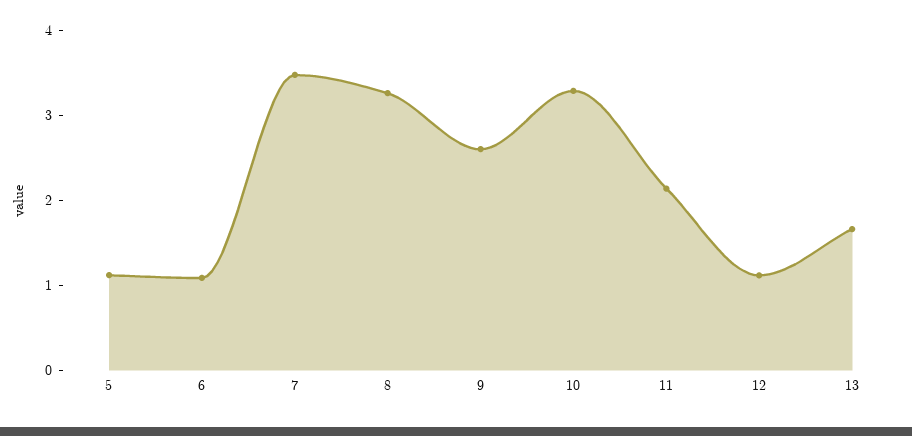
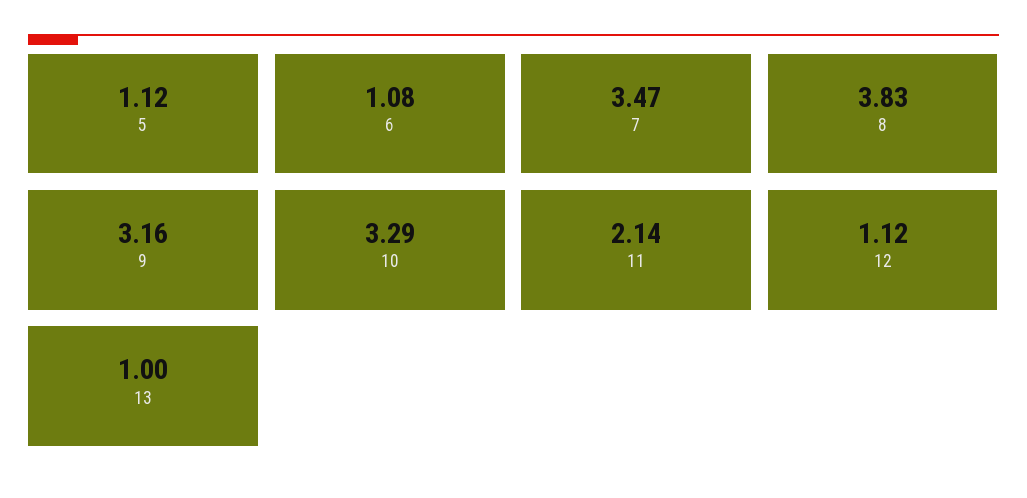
8: 3.2 -> 3.83
9: 2.6 -> 3.16
13: 1.6 -> 1

